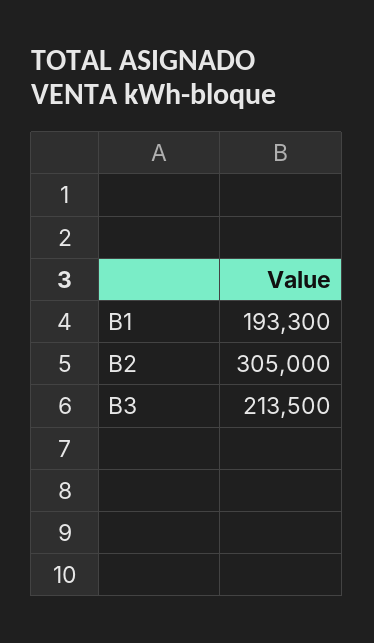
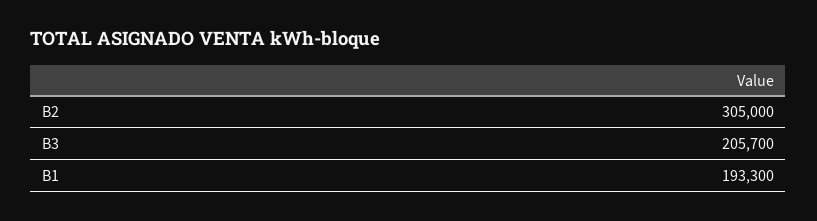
B3: 213500 -> 205700

